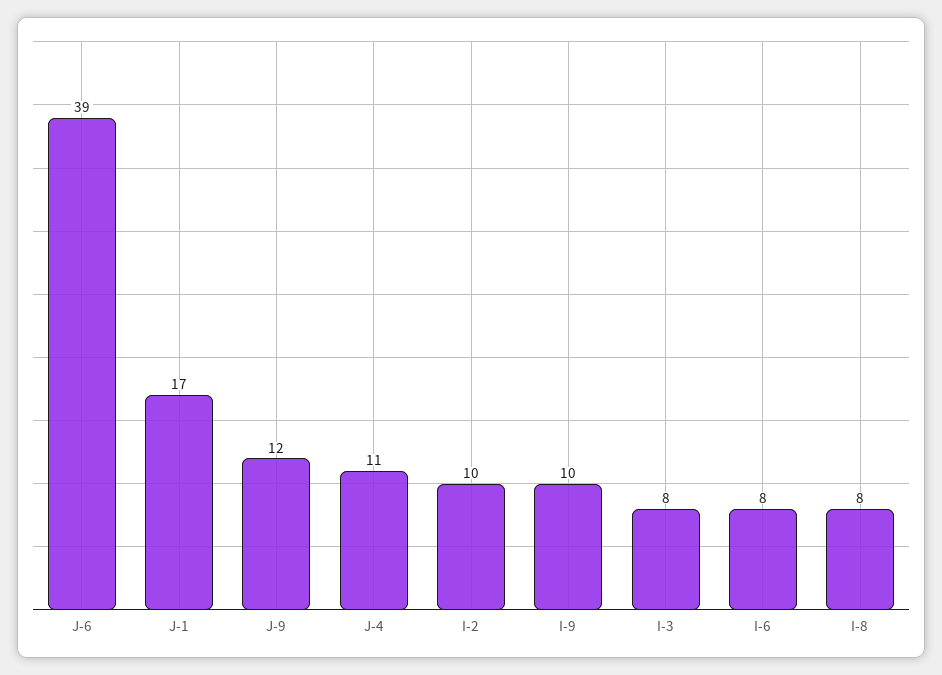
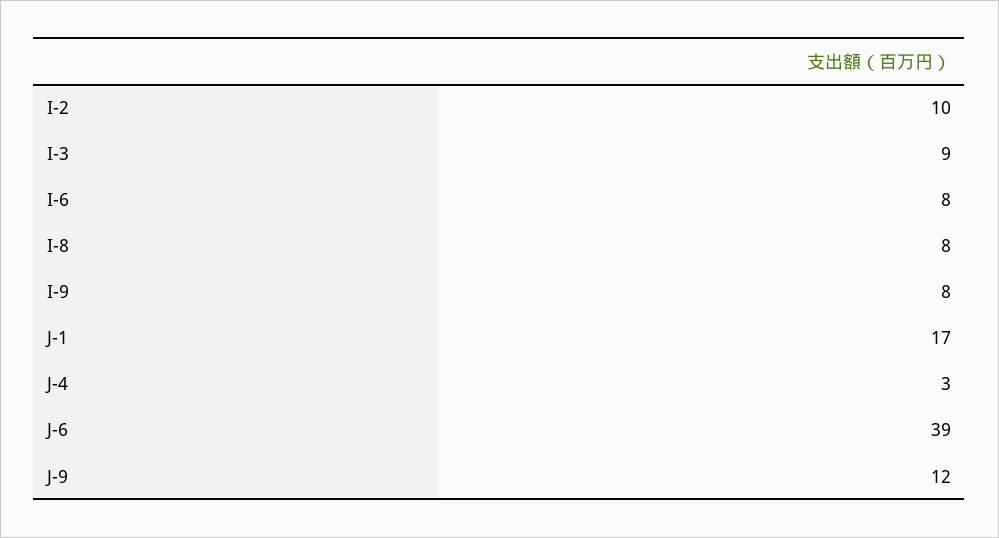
J-4: 11 -> 3
I-9: 10 -> 8
I-3: 8 -> 9

